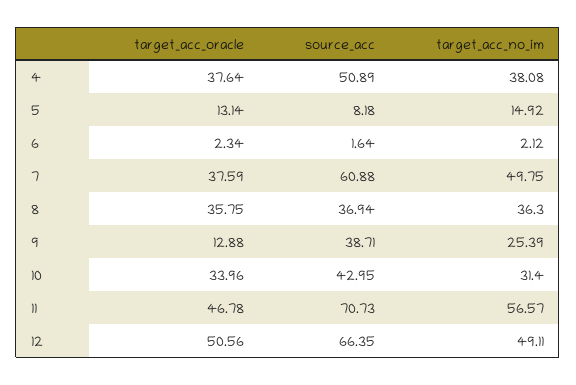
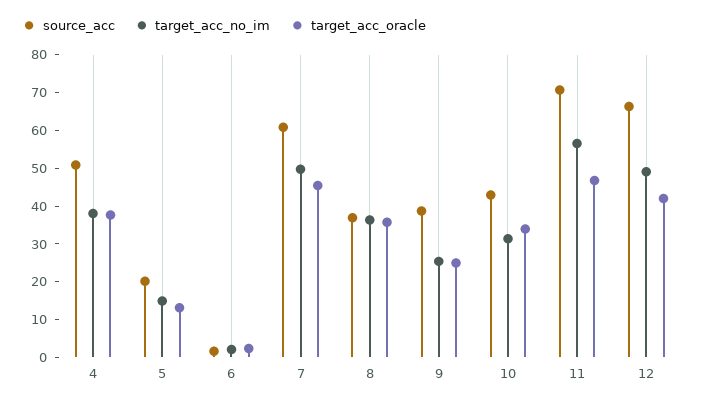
source_acc, 5: 8.18 -> 20
target_acc_oracle, 7: 37.59 -> 45
target_acc_oracle, 9: 12.88 -> 25
target_acc_oracle, 12: 50.56 -> 42.5

